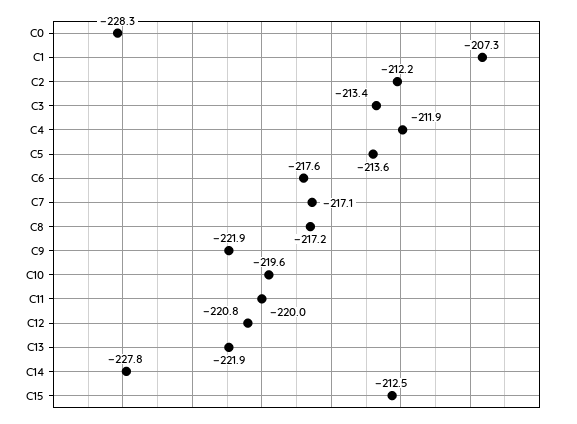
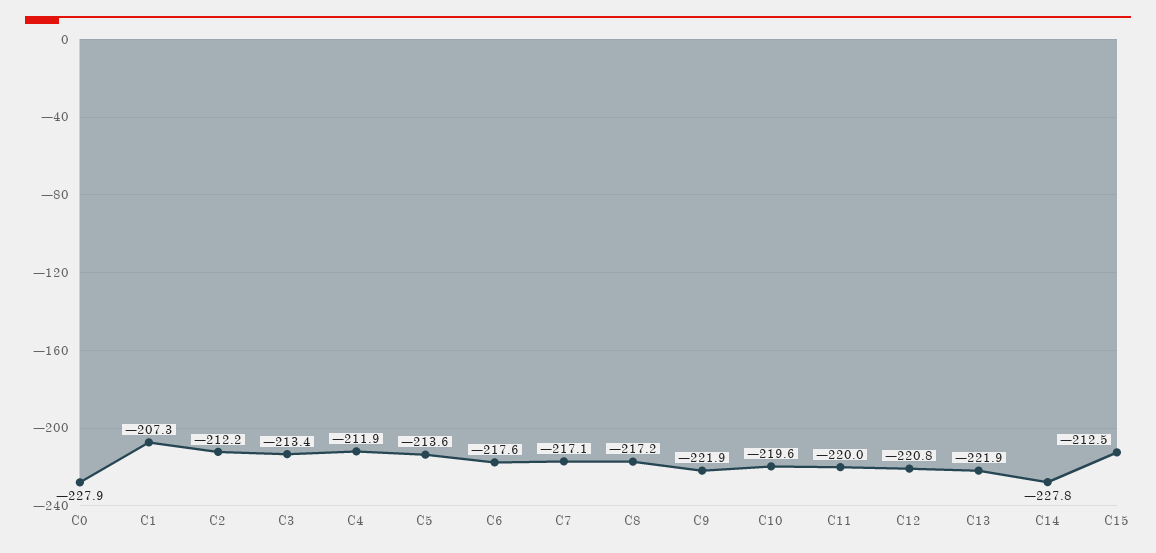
C0: -228.3 -> -227.9

